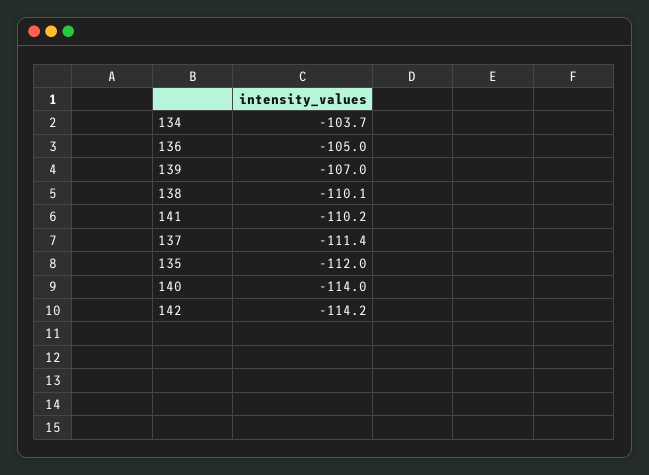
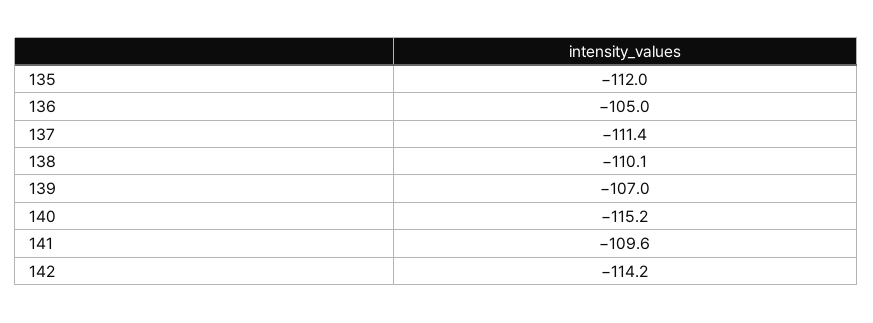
134: -103.7 -> none
141: -110.2 -> -109.6
140: -114 -> -115.2

